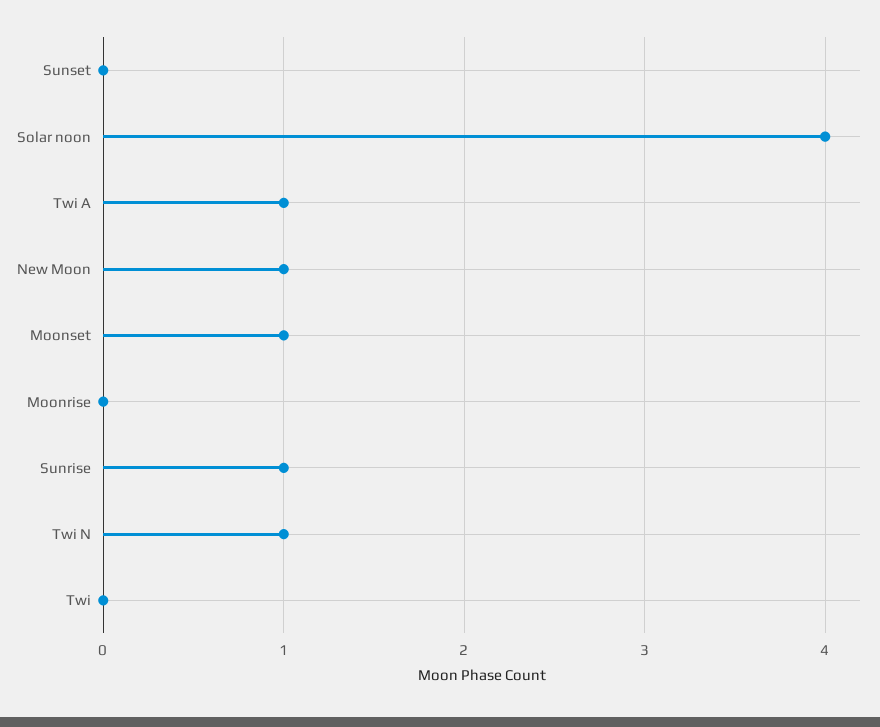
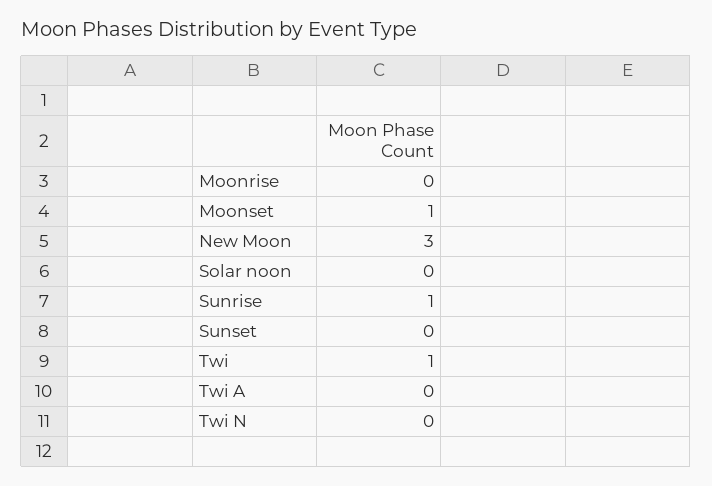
Solar noon: 4 -> 0
Twi A: 1 -> 0
New Moon: 1 -> 3
Twi N: 1 -> 0
Twi: 0 -> 1

